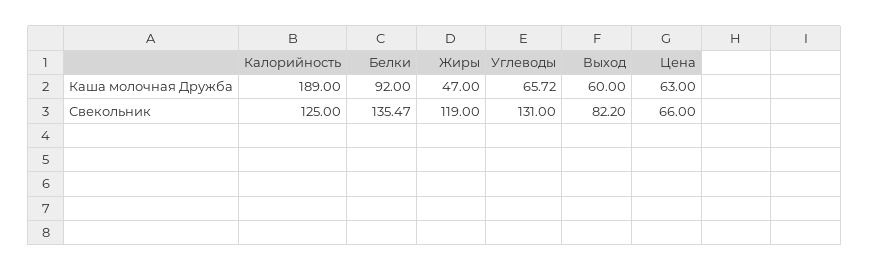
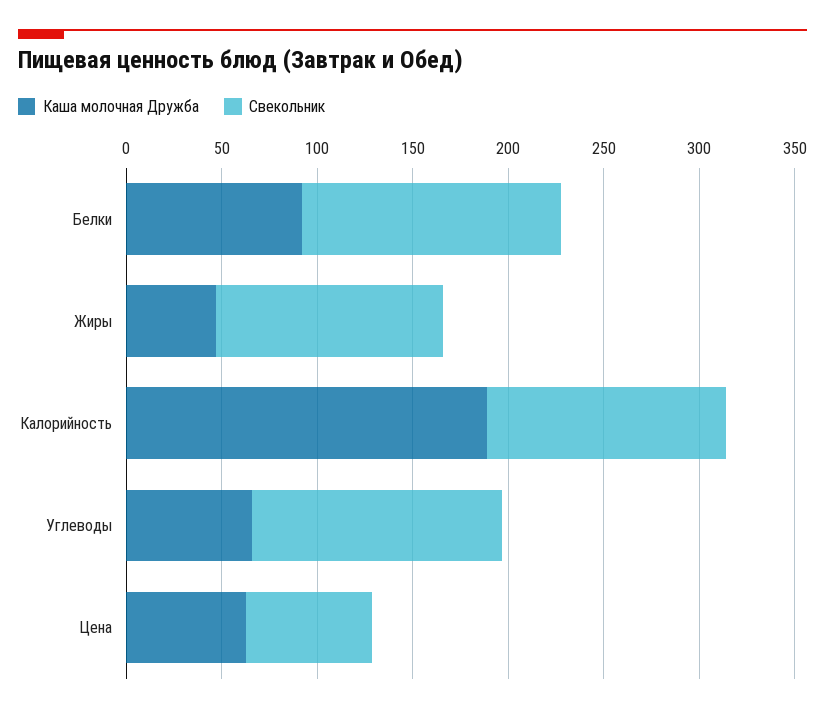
Каша молочная Дружба, Выход: 60 -> none
Свекольник, Выход: 82.2 -> none

